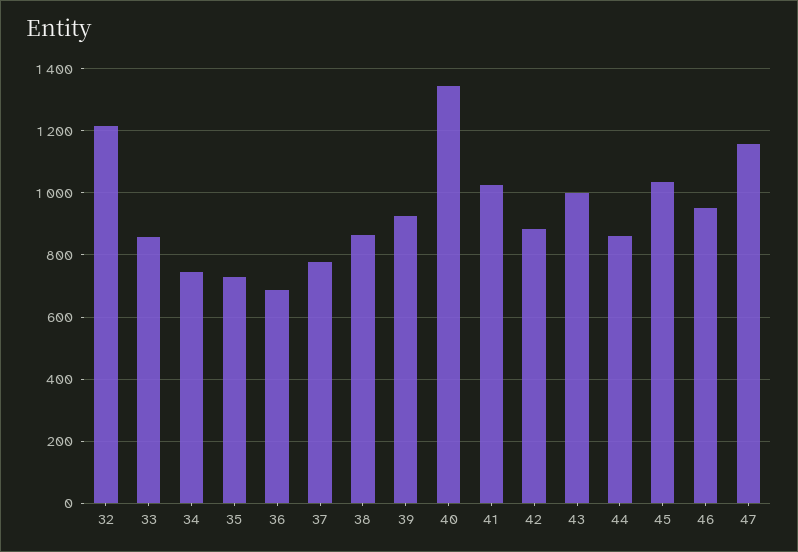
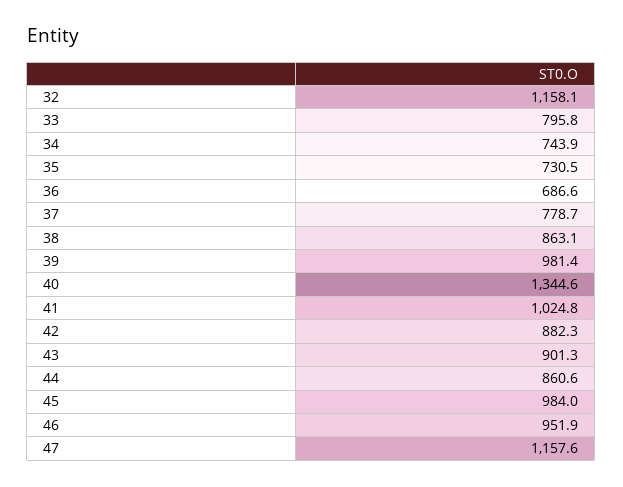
32: 1220 -> 1158.1
33: 860 -> 795.8
39: 920 -> 981.4
43: 1000 -> 901.3
45: 1040 -> 984

